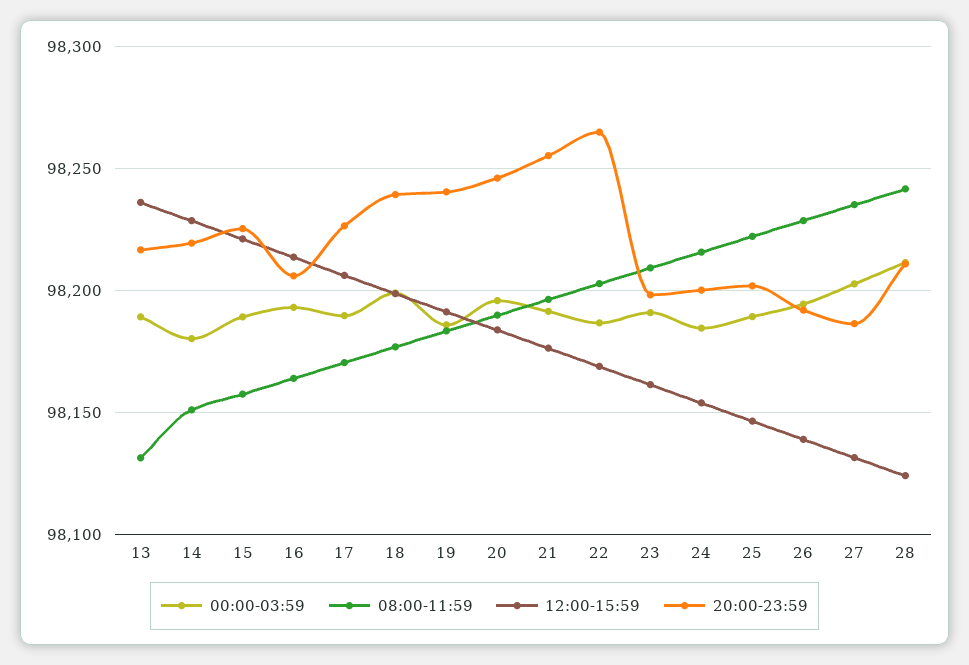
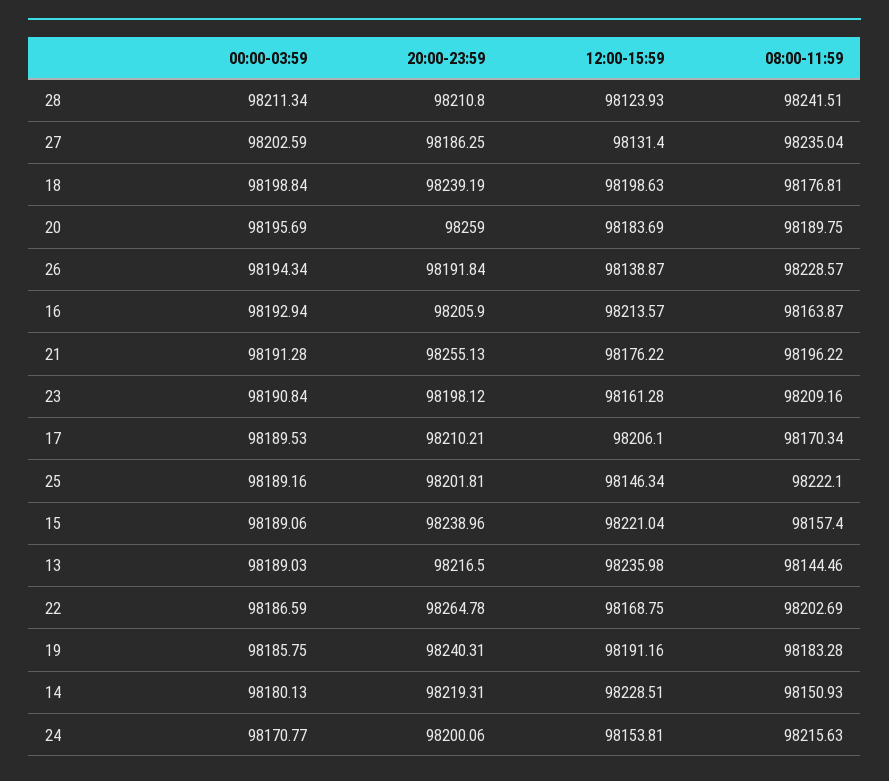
08:00-11:59, 13: 98130 -> 98144.46
20:00-23:59, 15: 98225 -> 98238.96
20:00-23:59, 17: 98225 -> 98210.21
20:00-23:59, 20: 98245 -> 98259
00:00-03:59, 24: 98185 -> 98170.77

